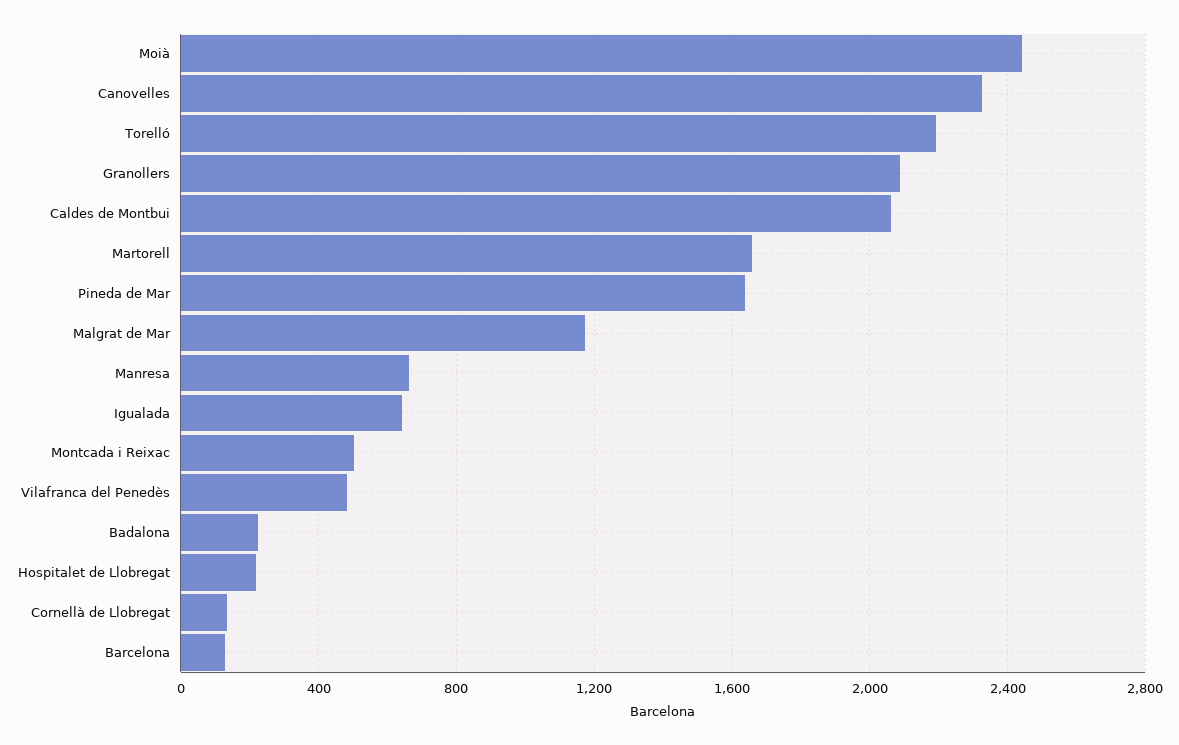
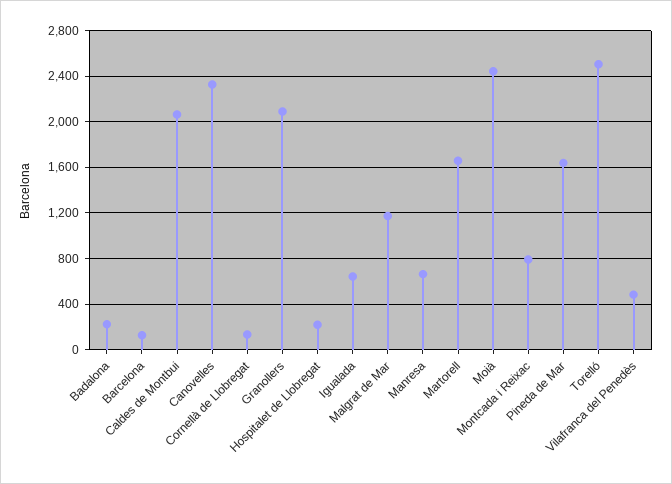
Torelló: 2200 -> 2500
Montcada i Reixac: 500 -> 800

